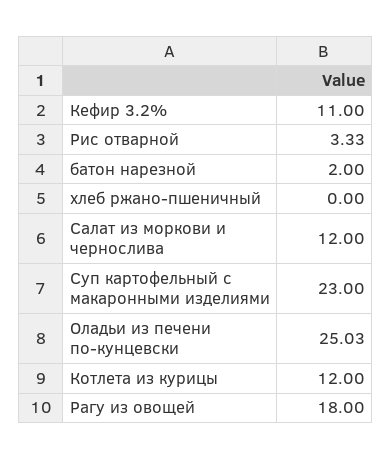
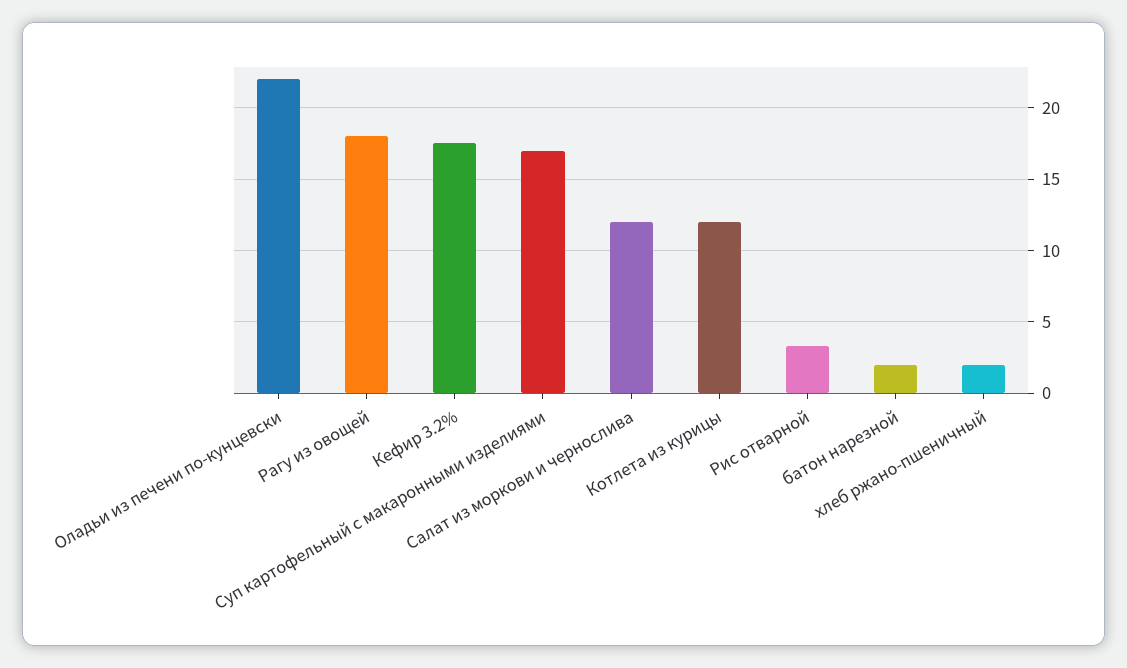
Кефир 3.2%: 11 -> 17.5
хлеб ржано-пшеничный: 0 -> 2
Суп картофельный с макаронными изделиями: 23 -> 17
Оладьи из печени по-кунцевски: 25.03 -> 22

